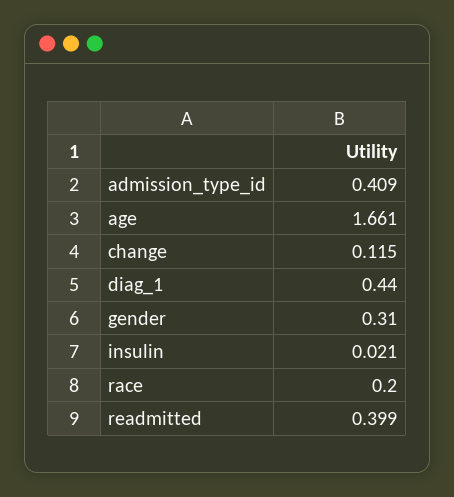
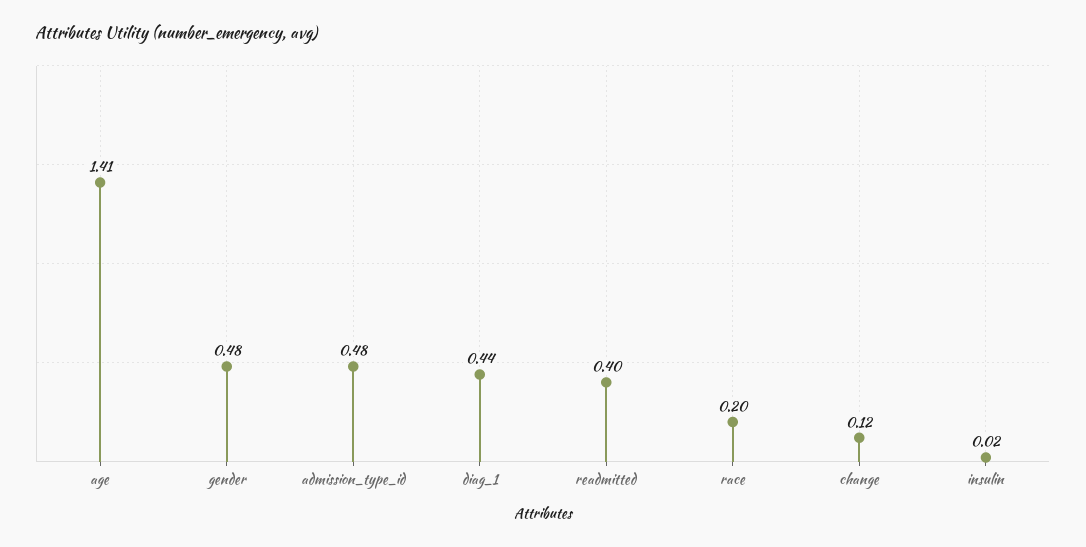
admission_type_id: 0.409 -> 0.48
age: 1.661 -> 1.41
gender: 0.31 -> 0.48

